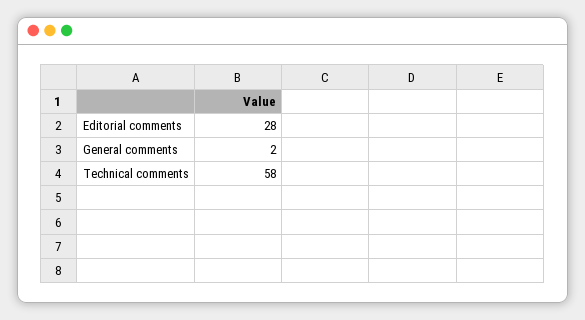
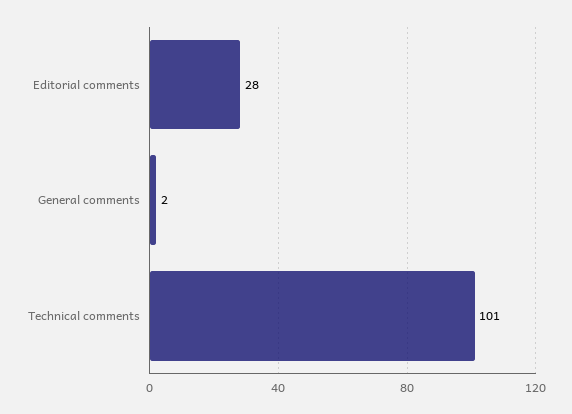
Technical comments: 58 -> 101

